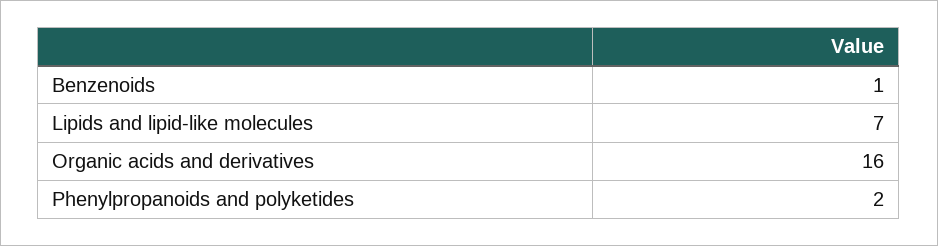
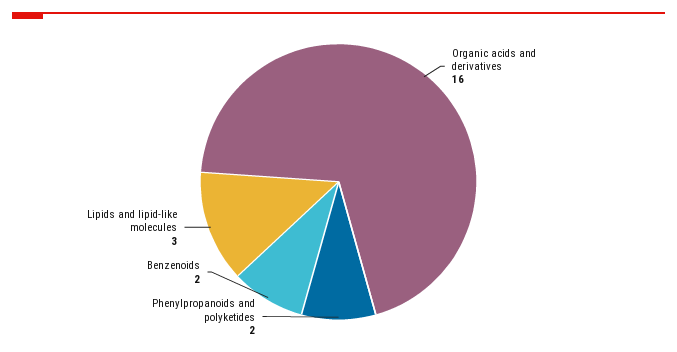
Benzenoids: 1 -> 2
Lipids and lipid-like molecules: 7 -> 3

